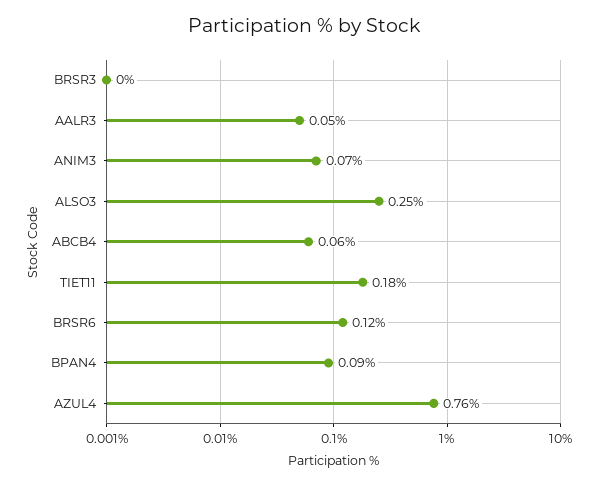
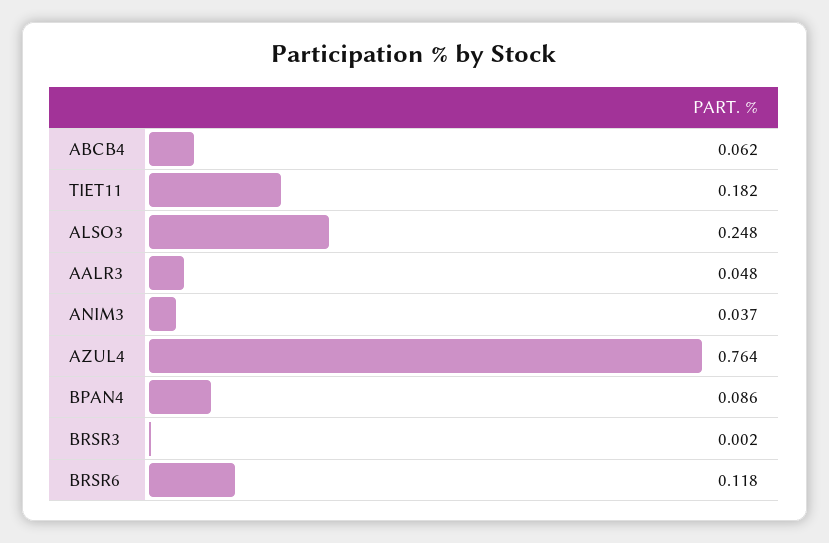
ANIM3: 0.07 -> 0.037

